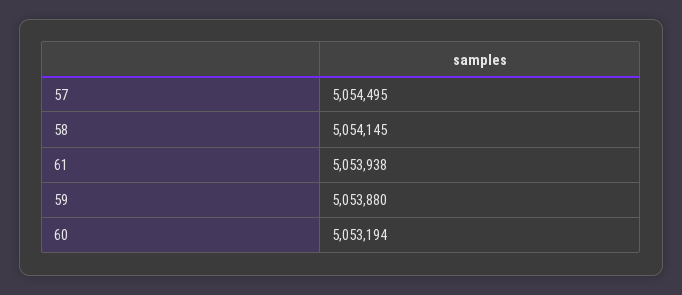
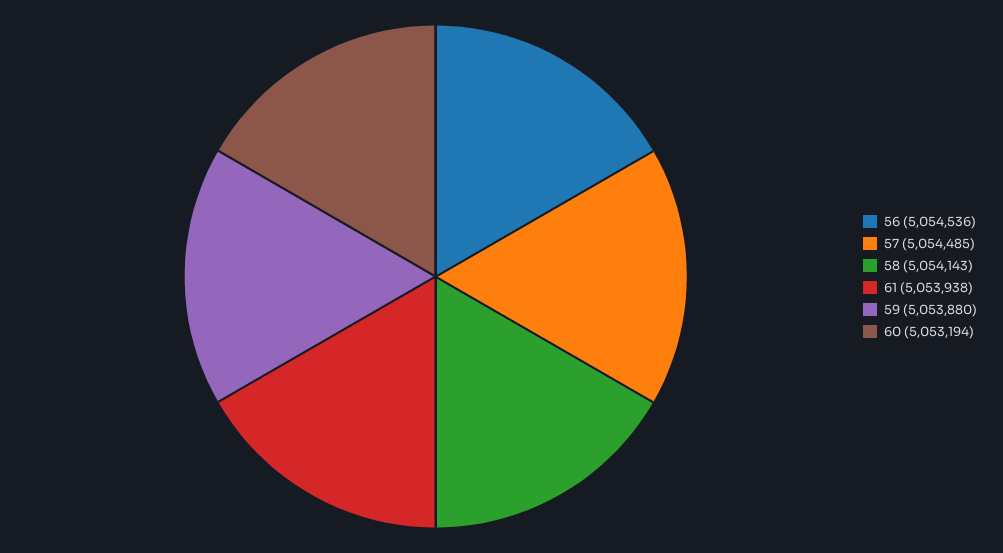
57: 5054495 -> 5054485
58: 5054145 -> 5054143
56: none -> 5054536

